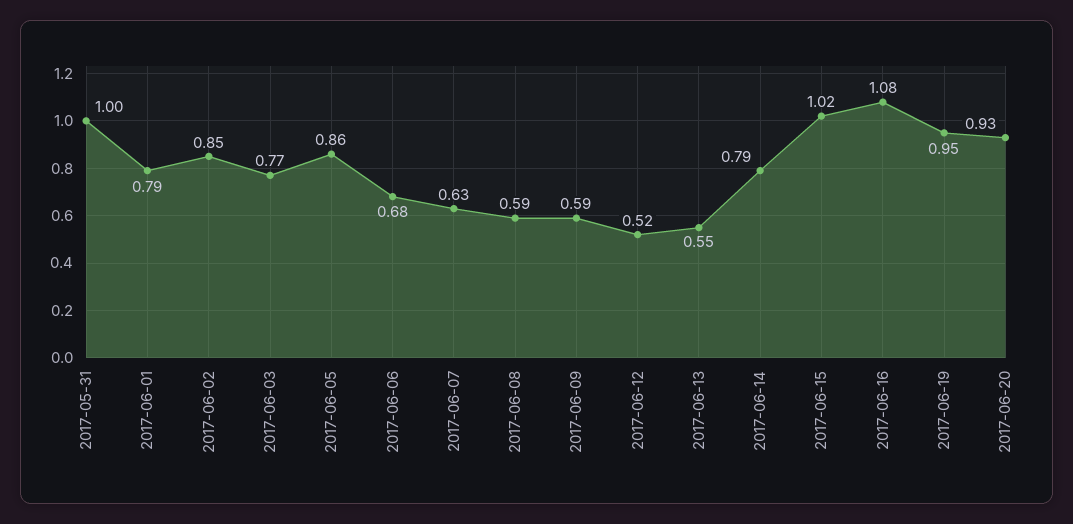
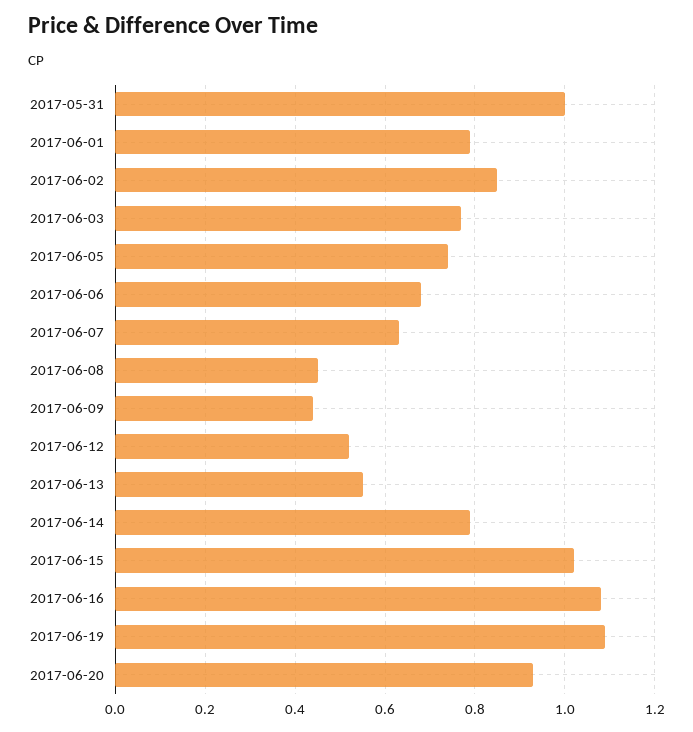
2017-06-05: 0.86 -> 0.75
2017-06-08: 0.59 -> 0.45
2017-06-09: 0.59 -> 0.45
2017-06-19: 0.95 -> 1.1

